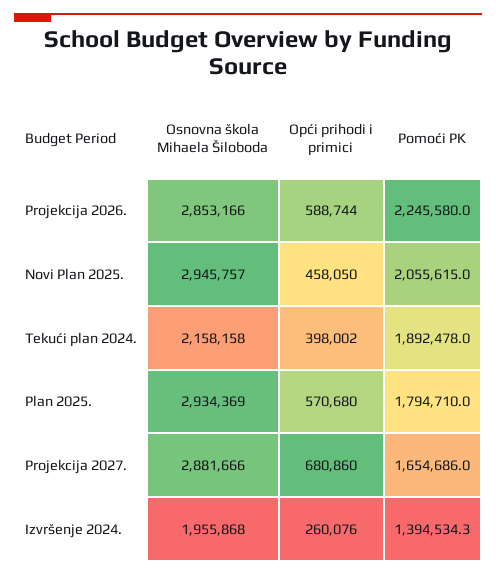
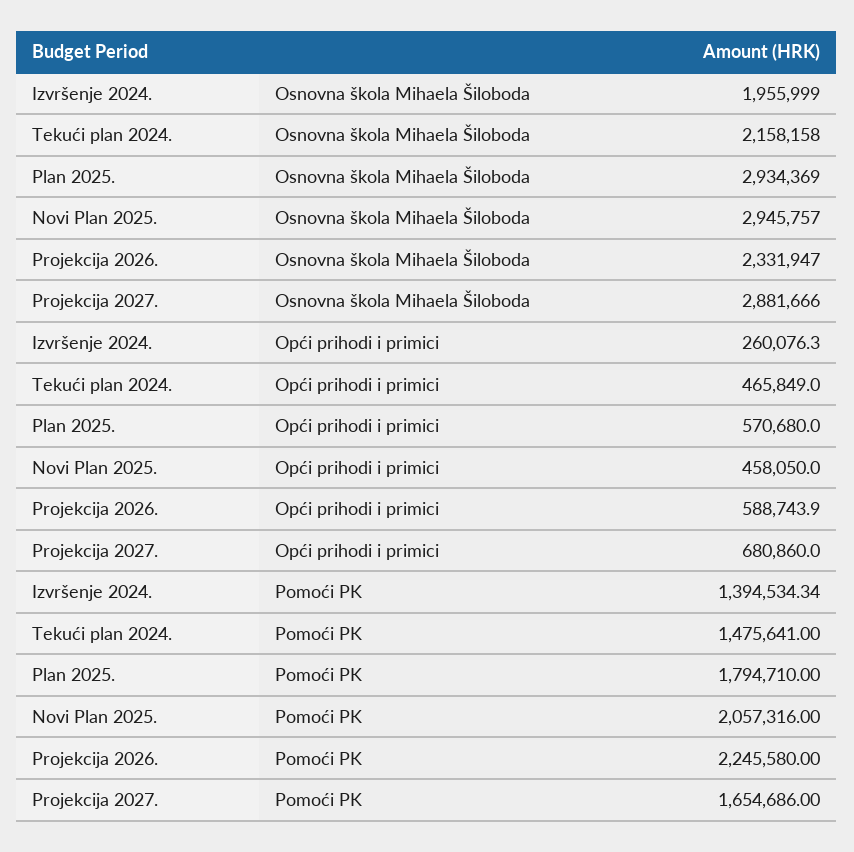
Osnovna škola Mihaela Šiloboda, Projekcija 2026.: 2853166 -> 2331947
Pomoći PK, Novi Plan 2025.: 2055615 -> 2057316
Opći prihodi i primici, Tekući plan 2024.: 398002 -> 465849
Pomoći PK, Tekući plan 2024.: 1892478 -> 1475641
Osnovna škola Mihaela Šiloboda, Izvršenje 2024.: 1955868 -> 1955999

